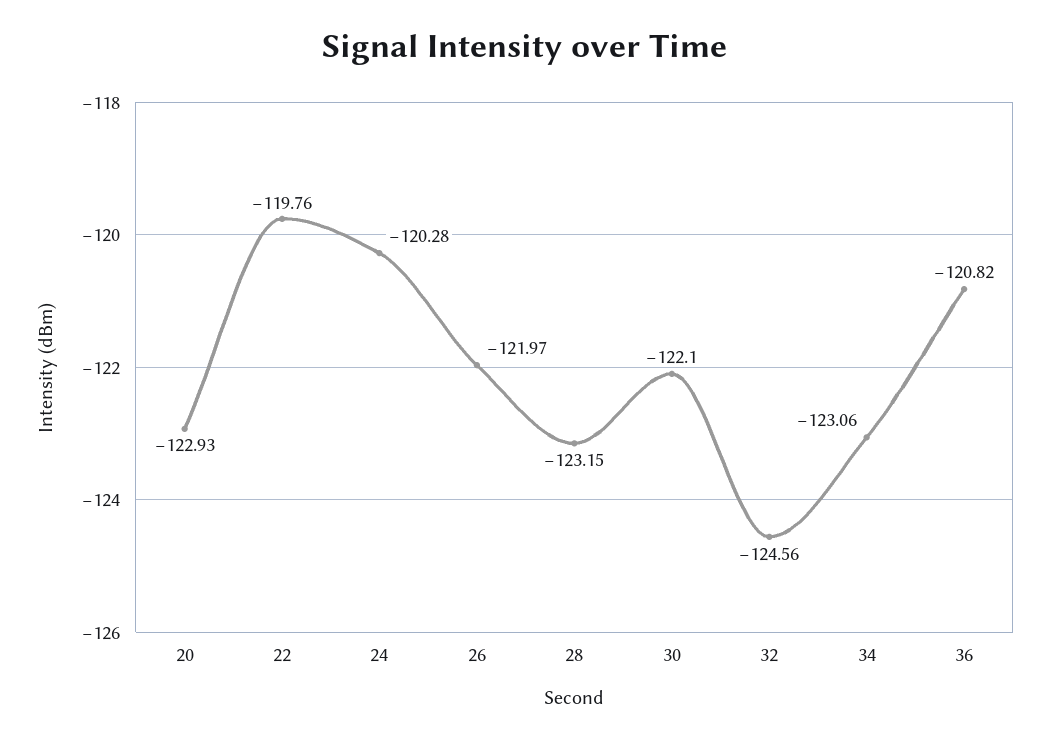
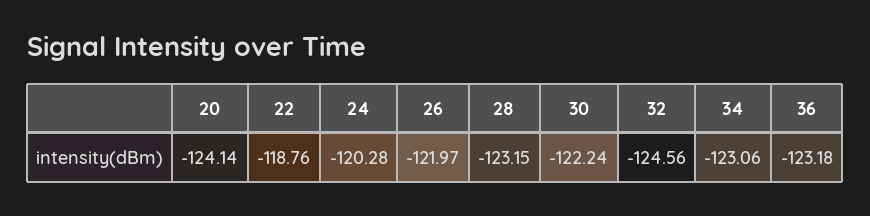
20: -122.93 -> -124.14
22: -119.76 -> -118.76
30: -122.1 -> -122.24
36: -120.82 -> -123.18

